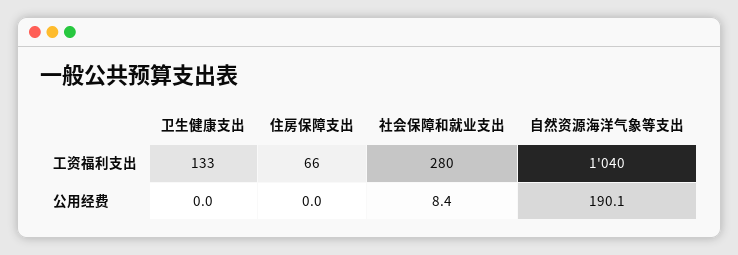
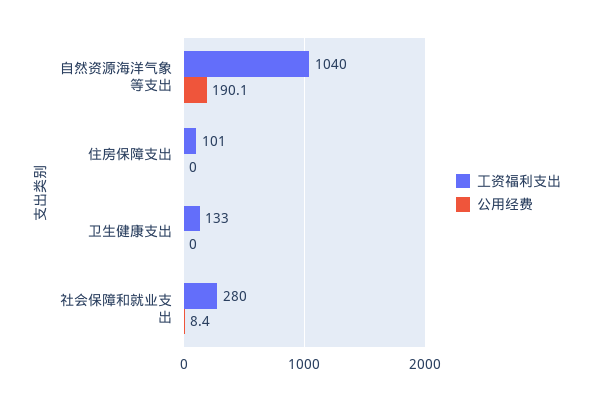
工资福利支出, 住房保障支出: 66 -> 101

